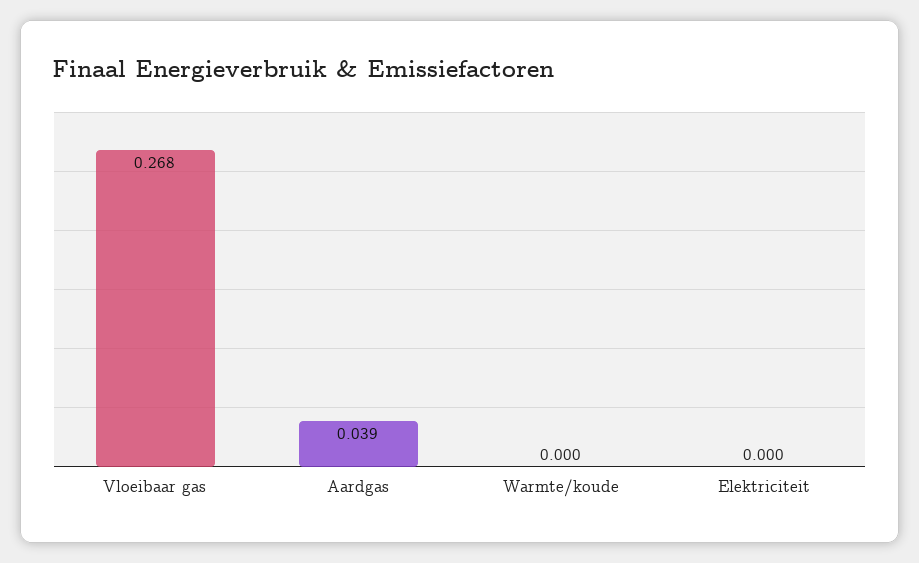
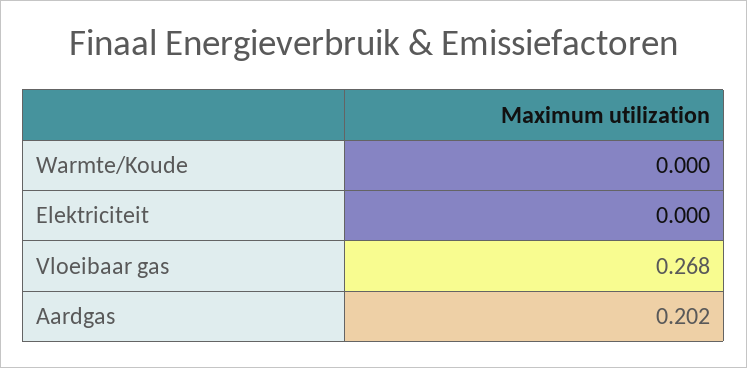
Aardgas: 0.039 -> 0.202

